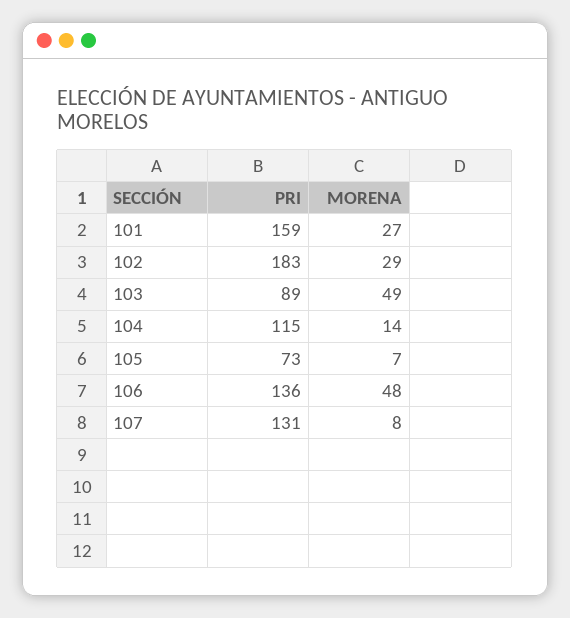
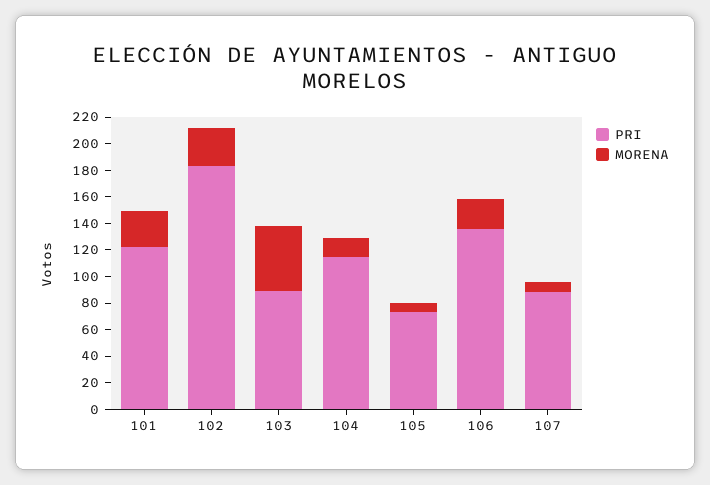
PRI, 101: 159 -> 120
MORENA, 106: 48 -> 20
PRI, 107: 131 -> 90

